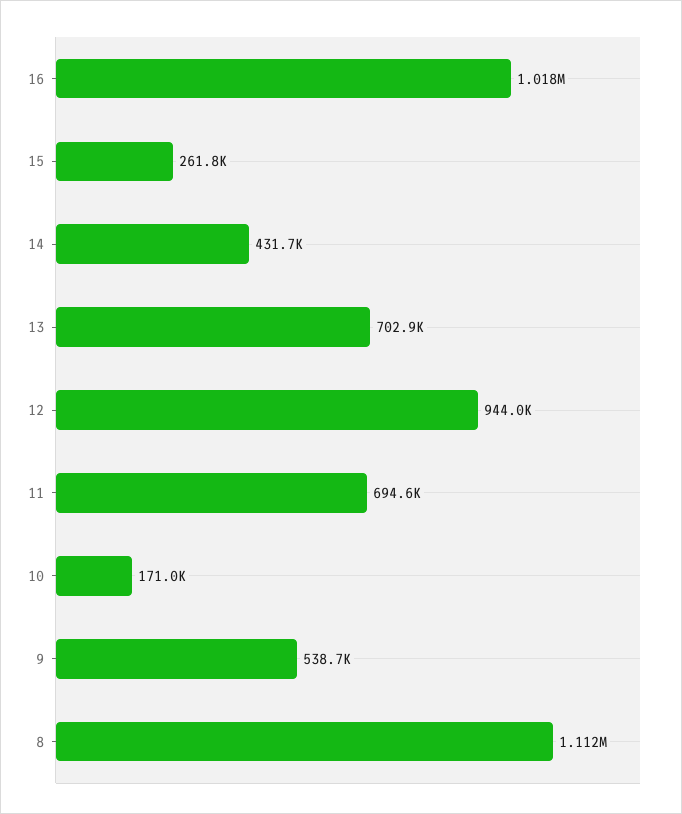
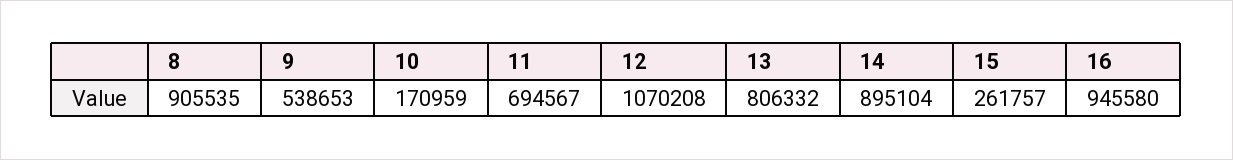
16: 1018000 -> 945580
14: 431700 -> 895104
13: 702900 -> 806332
12: 944000 -> 1070208
8: 1112000 -> 905535

